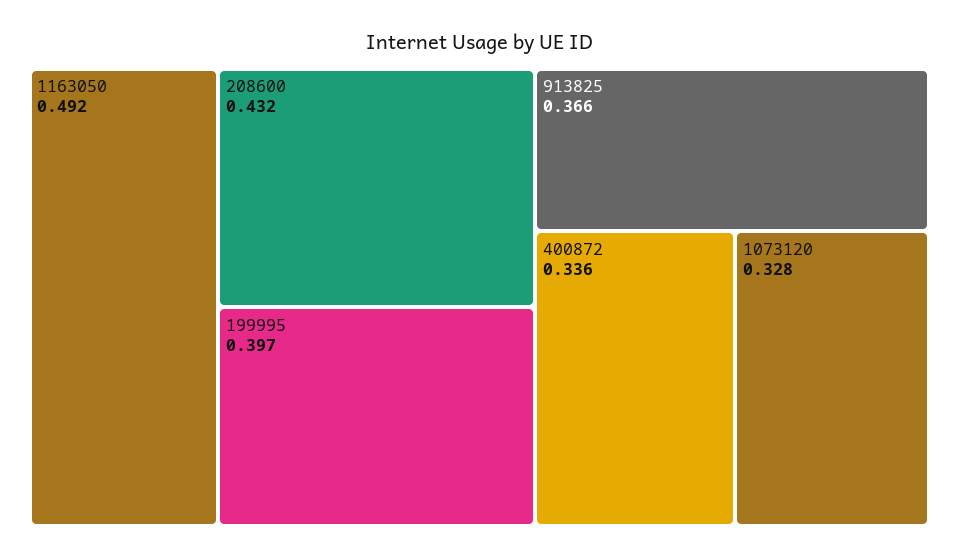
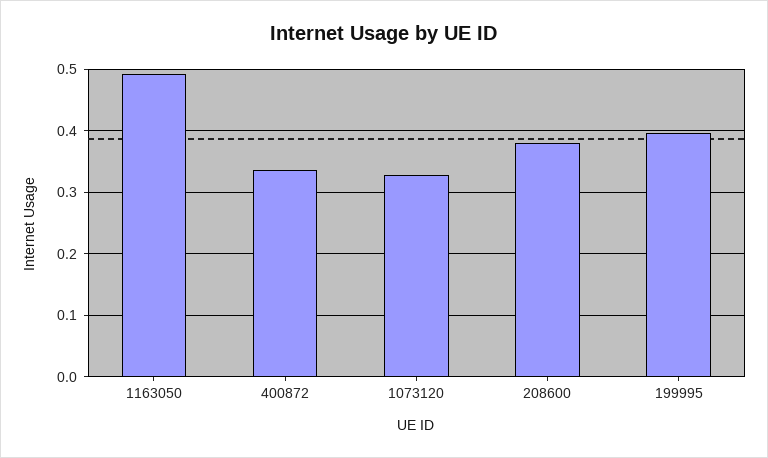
208600: 0.432 -> 0.38
913825: 0.366 -> none

